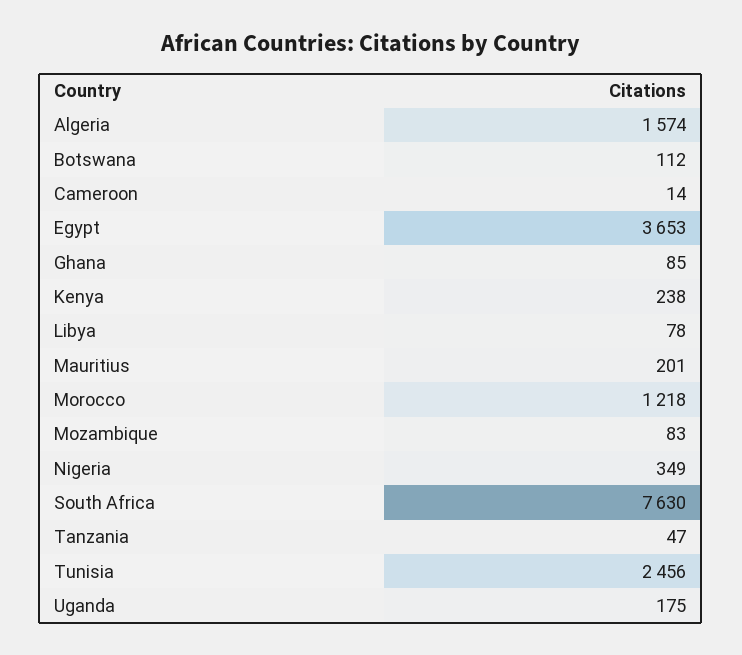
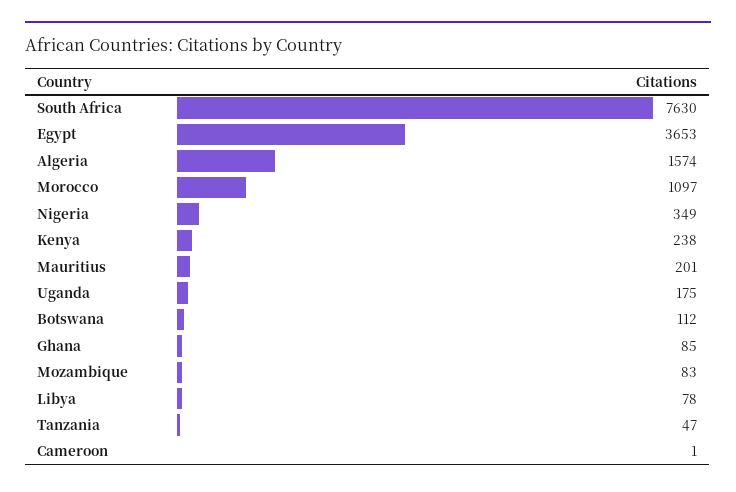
Cameroon: 14 -> 1
Morocco: 1218 -> 1097
Tunisia: 2456 -> none

